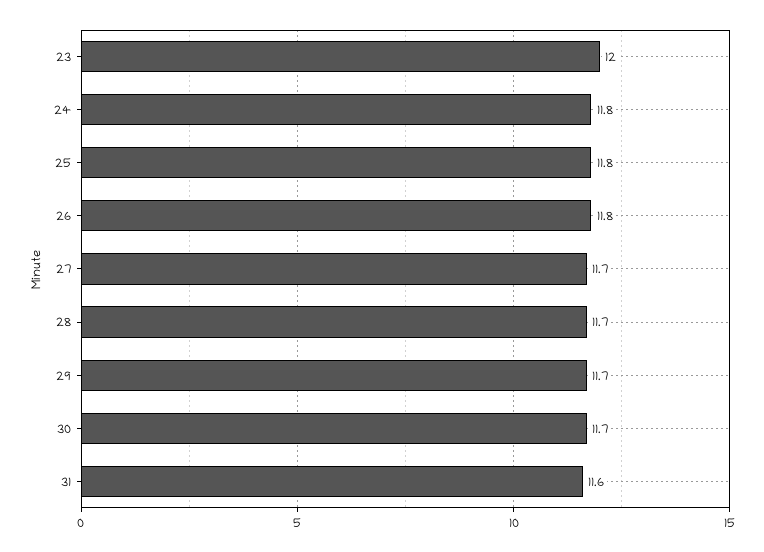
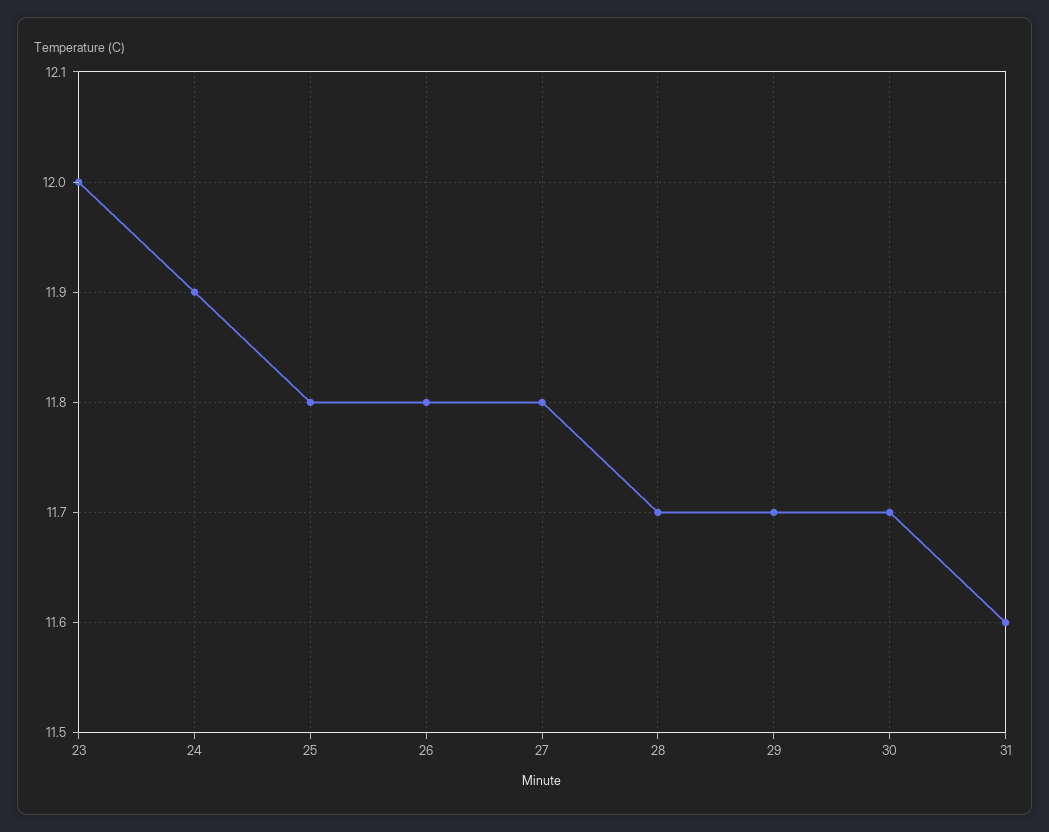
24: 11.8 -> 11.9
27: 11.7 -> 11.8

